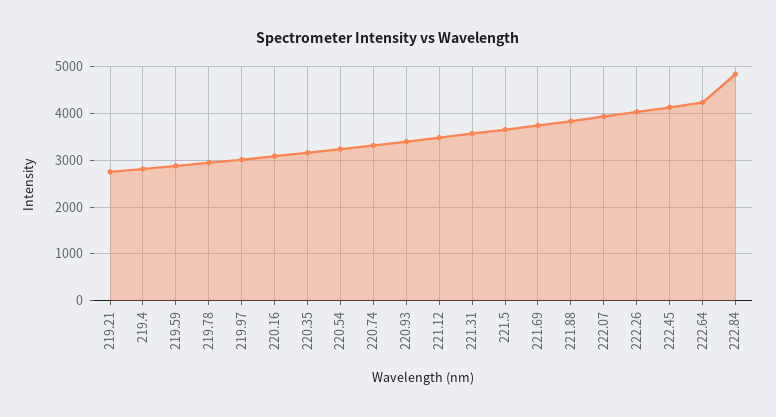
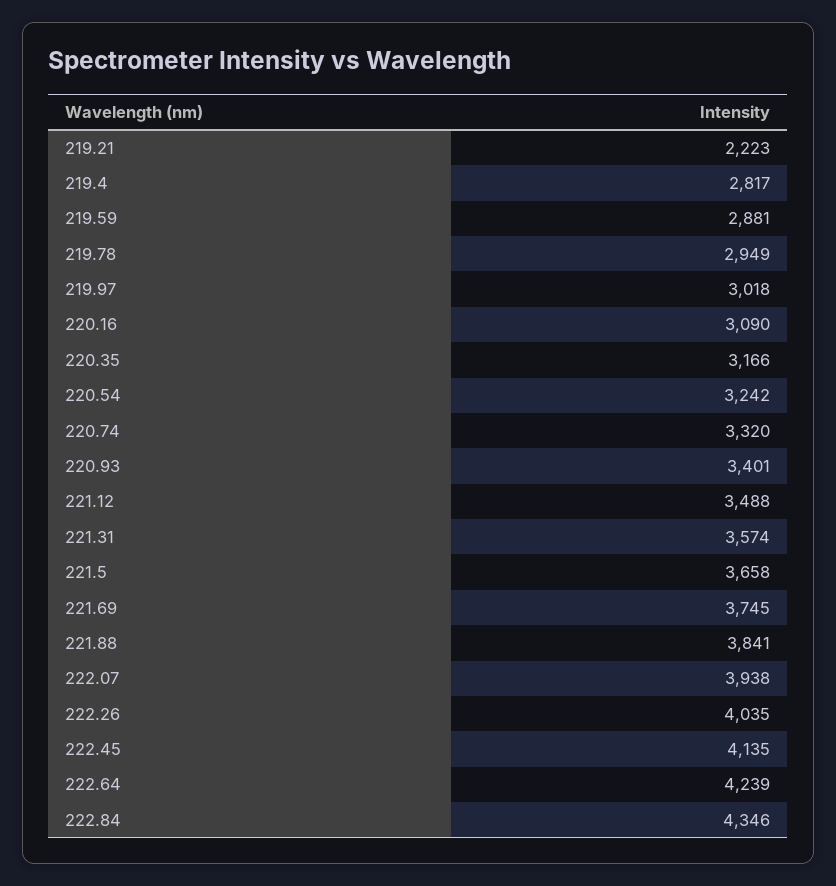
219.21: 2800 -> 2223
222.84: 4800 -> 4346

